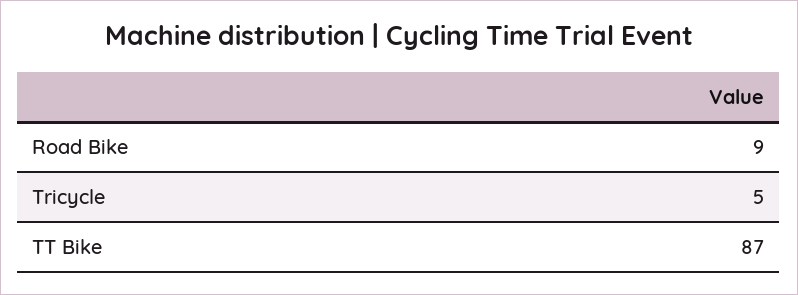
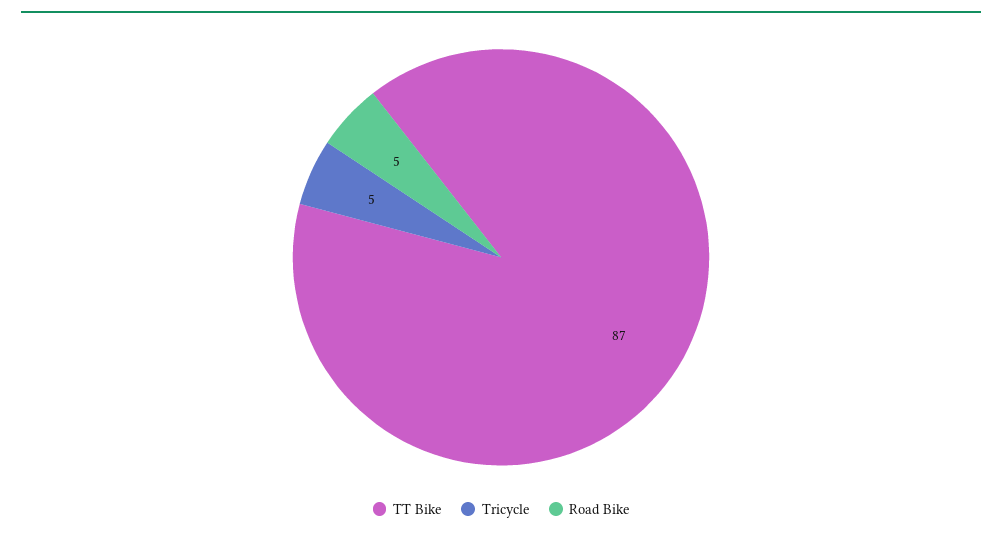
Road Bike: 9 -> 5

